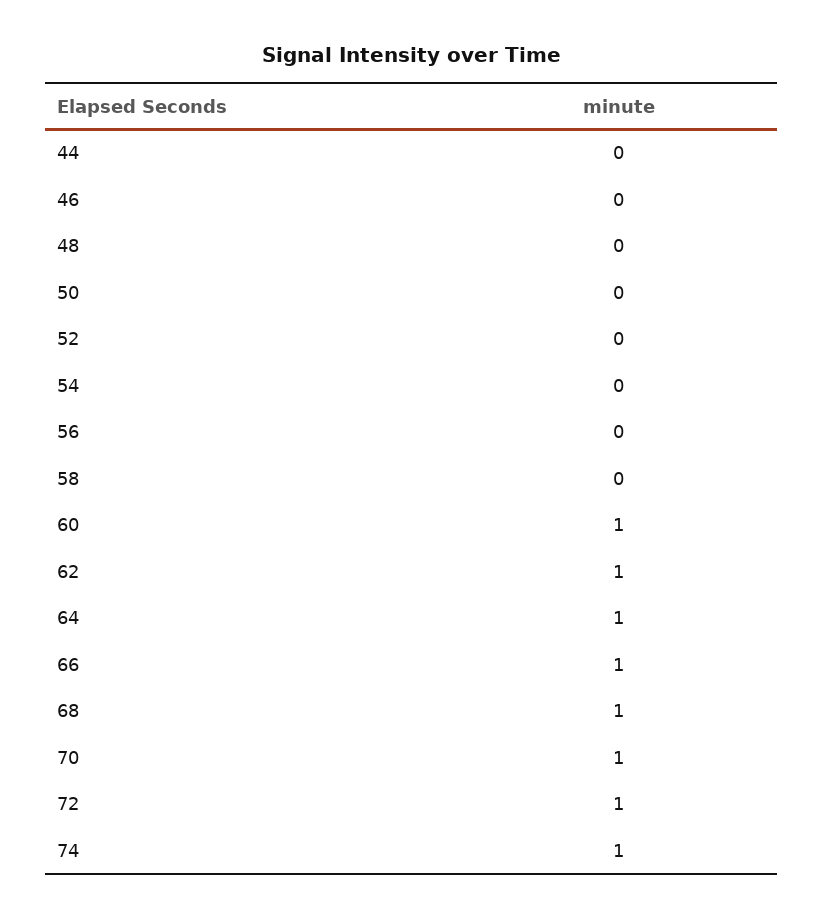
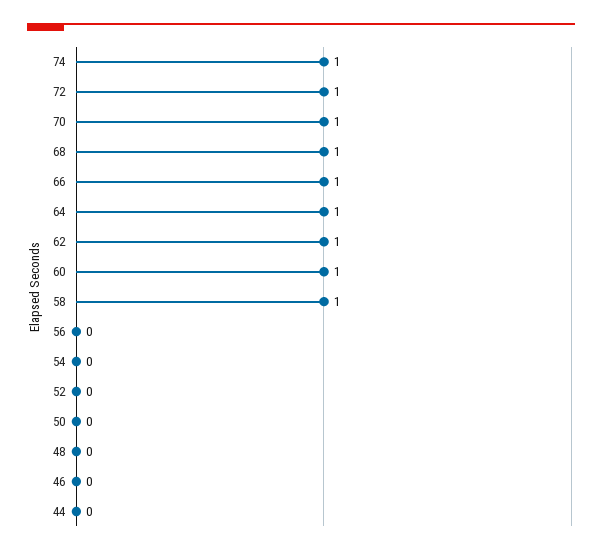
58: 0 -> 1

